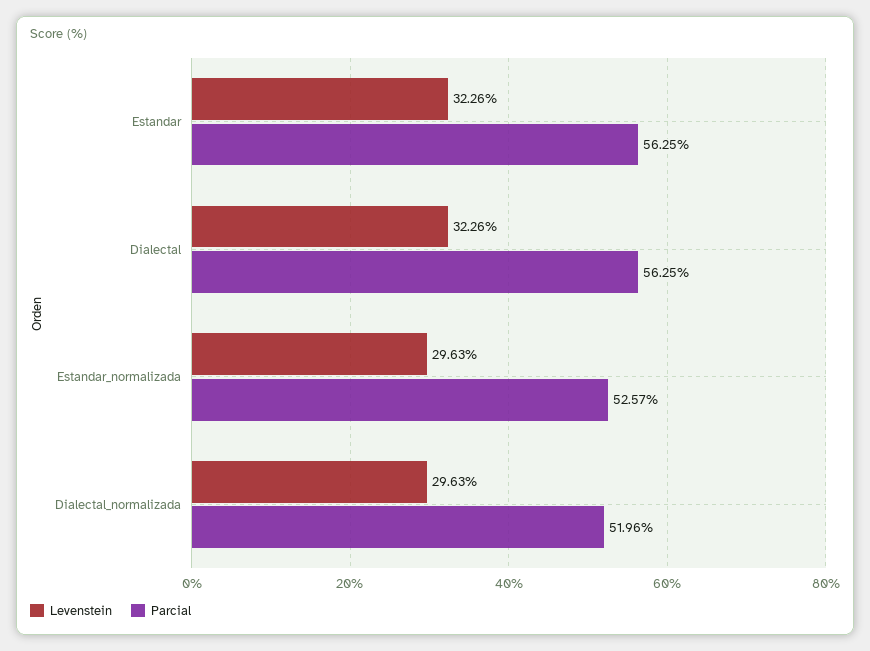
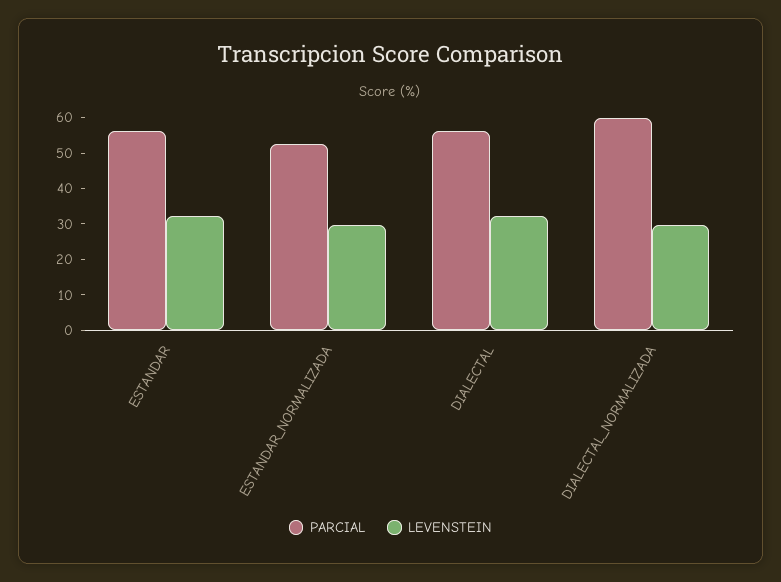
Parcial, Dialectal_normalizada: 51.96 -> 60

